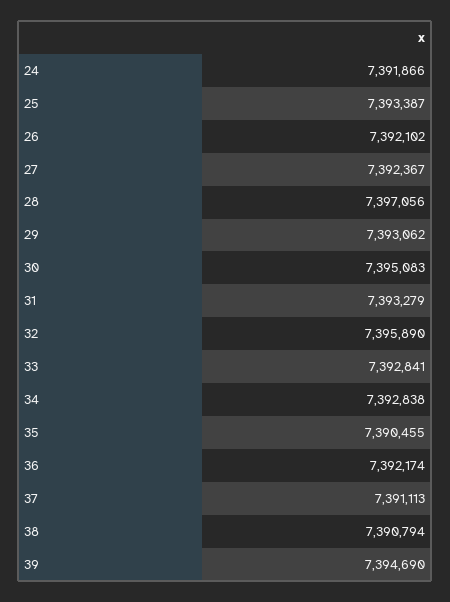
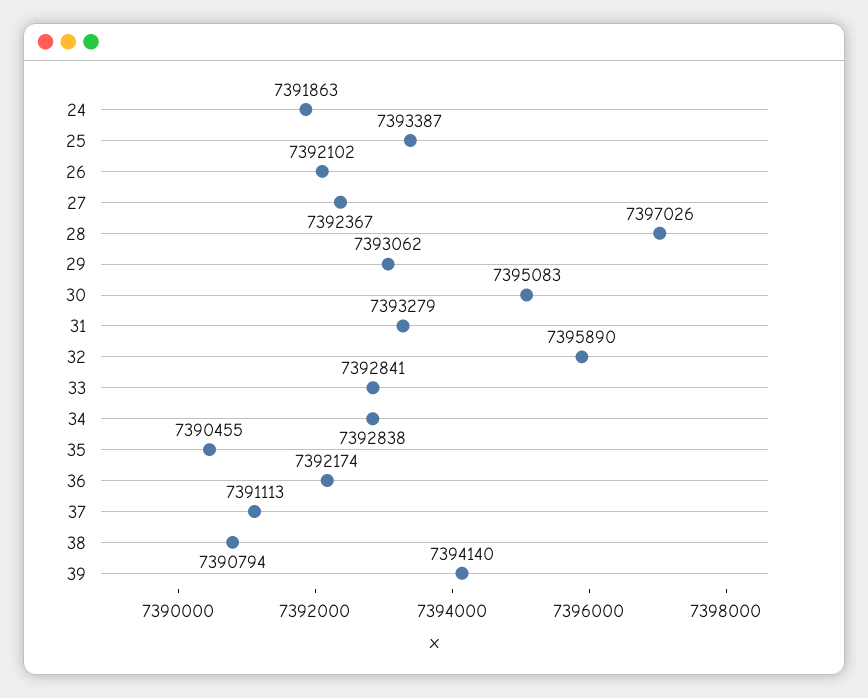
24: 7391866 -> 7391863
28: 7397056 -> 7397026
39: 7394690 -> 7394140

